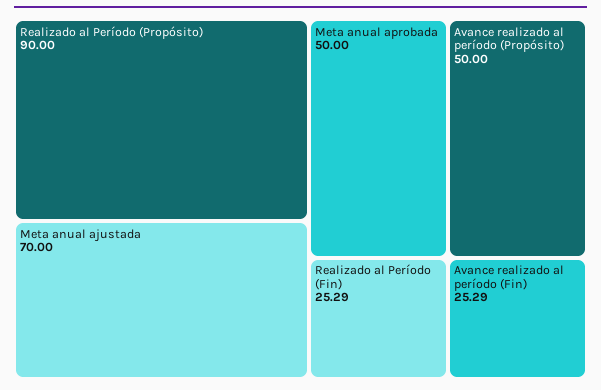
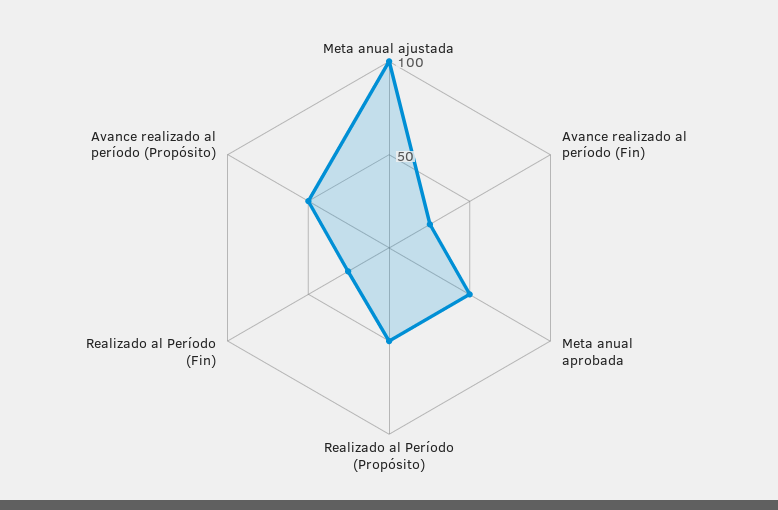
Realizado al Período (Propósito): 90 -> 50
Meta anual ajustada: 70 -> 100

